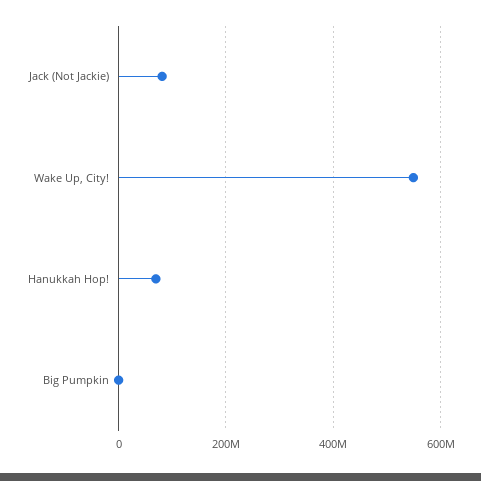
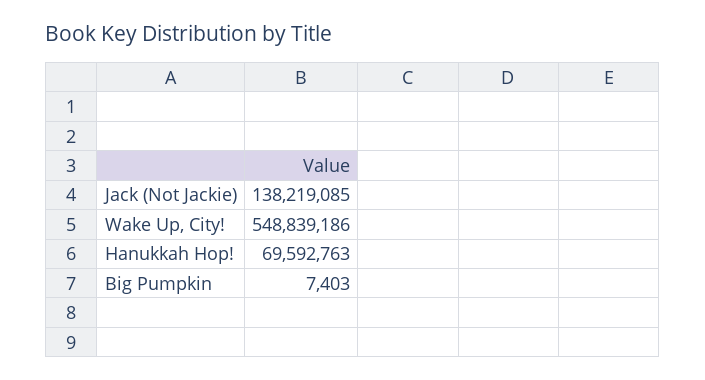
Jack (Not Jackie): 80000000 -> 138219085

